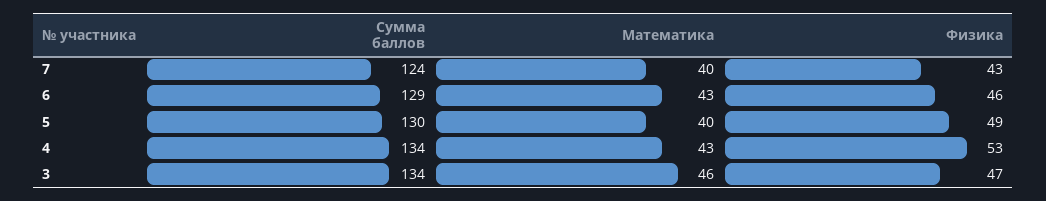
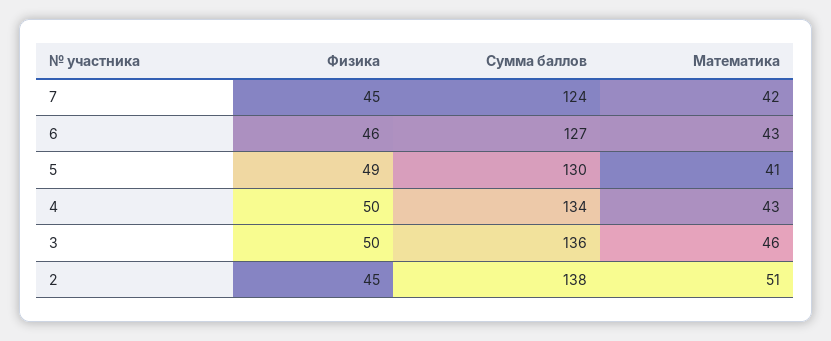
Математика, 7: 40 -> 42
Физика, 7: 43 -> 45
Сумма баллов, 6: 129 -> 127
Математика, 5: 40 -> 41
Физика, 4: 53 -> 50
Сумма баллов, 3: 134 -> 136
Физика, 3: 47 -> 50
Физика, 2: none -> 45
Сумма баллов, 2: none -> 138
Математика, 2: none -> 51

